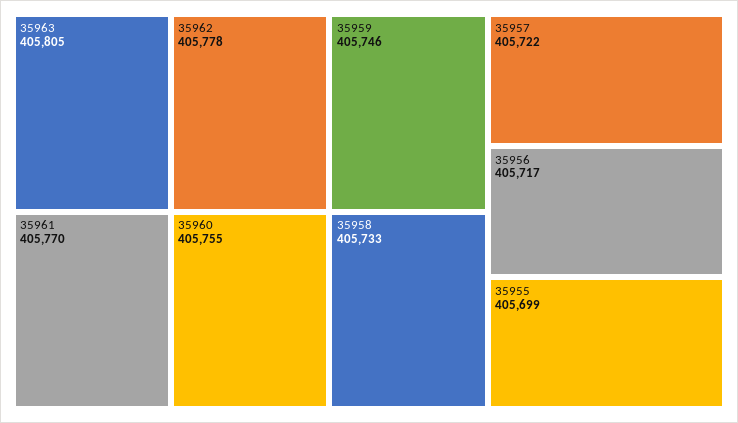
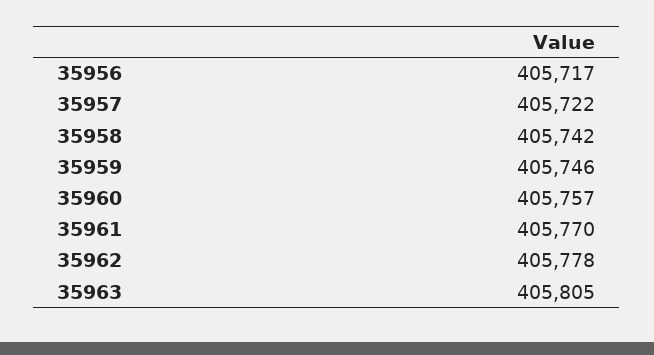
35960: 405755 -> 405757
35958: 405733 -> 405742
35955: 405699 -> none

